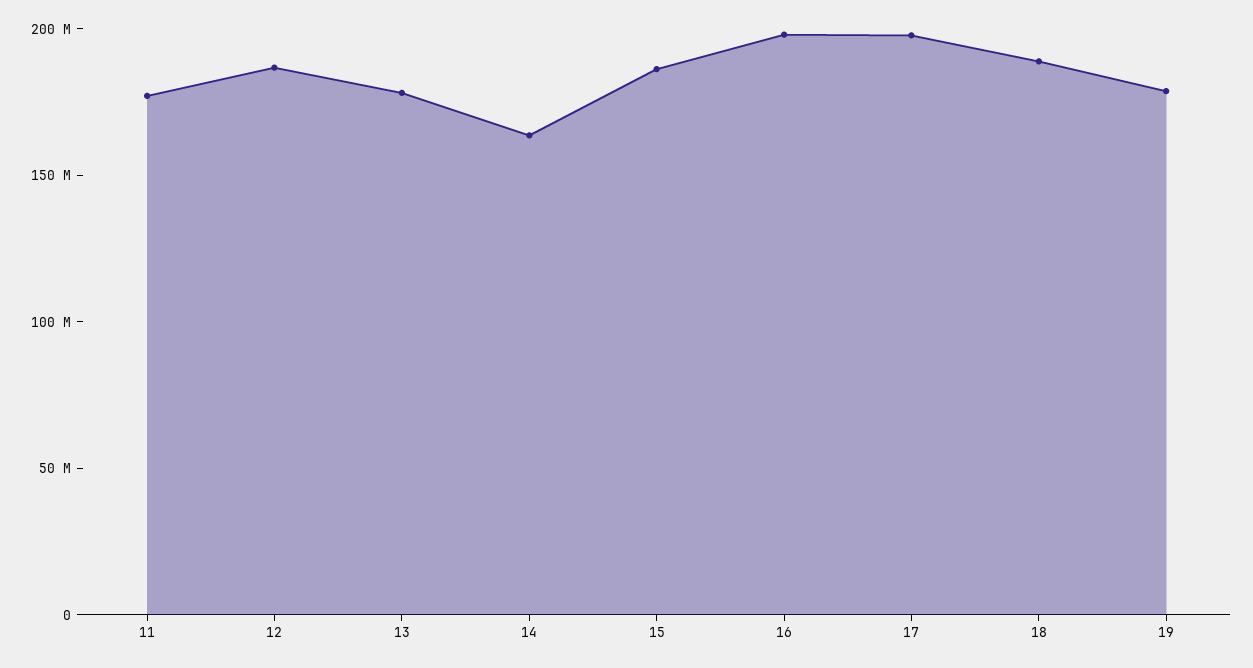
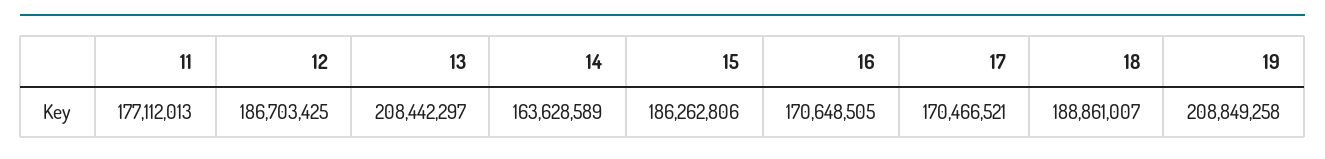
13: 180000000 -> 208442297
16: 200000000 -> 170648505
17: 200000000 -> 170466521
19: 180000000 -> 208849258

